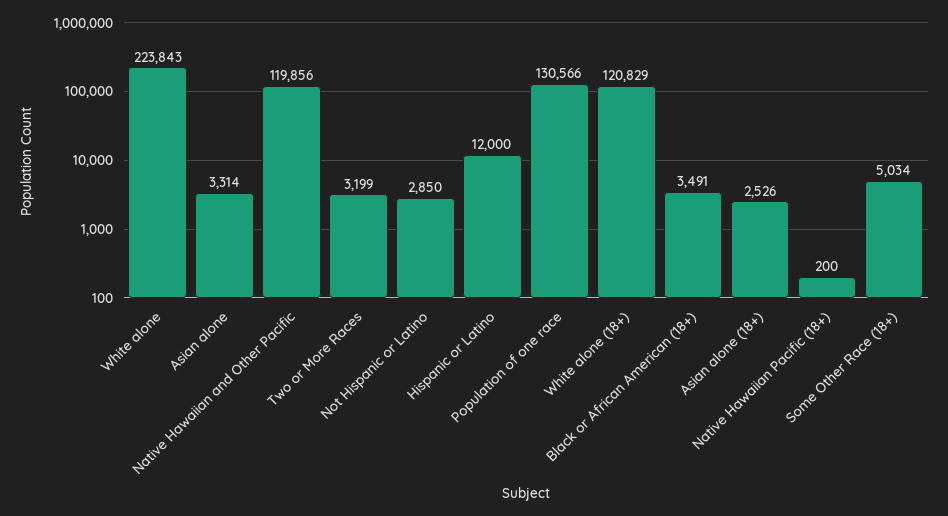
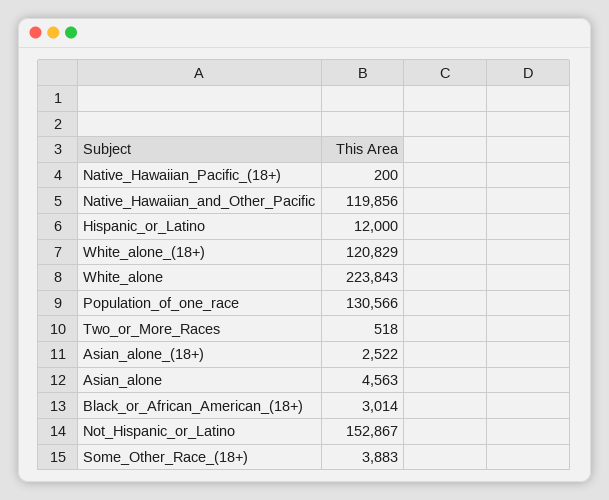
Asian alone: 3314 -> 4563
Two or More Races: 3199 -> 518
Not Hispanic or Latino: 2850 -> 152867
Black or African American (18+): 3491 -> 3014
Asian alone (18+): 2526 -> 2522
Some Other Race (18+): 5034 -> 3883

